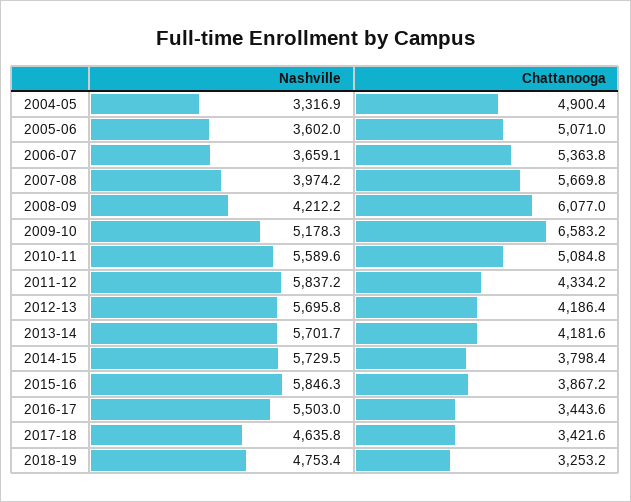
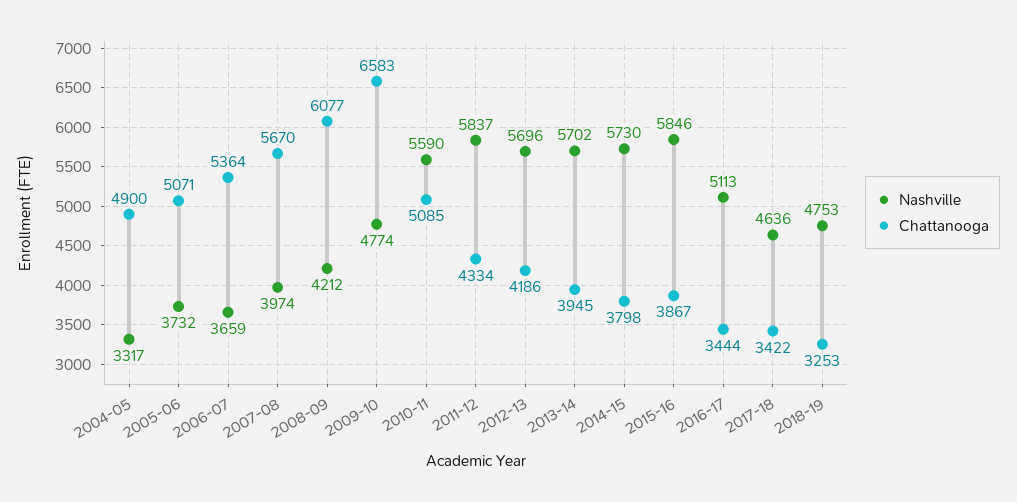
Nashville, 2005-06: 3602 -> 3732
Nashville, 2009-10: 5178.3 -> 4774
Chattanooga, 2013-14: 4181.6 -> 3945
Nashville, 2016-17: 5503 -> 5113

